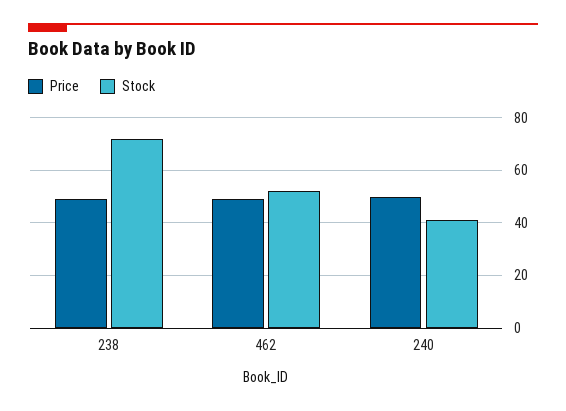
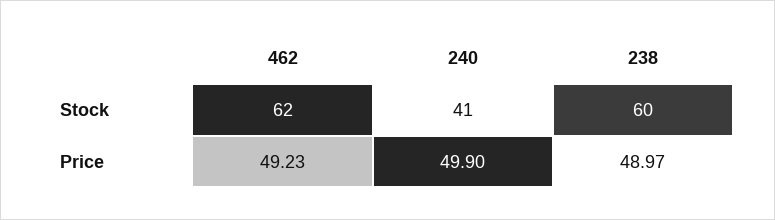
Stock, 238: 72.5 -> 60
Stock, 462: 52.5 -> 62

